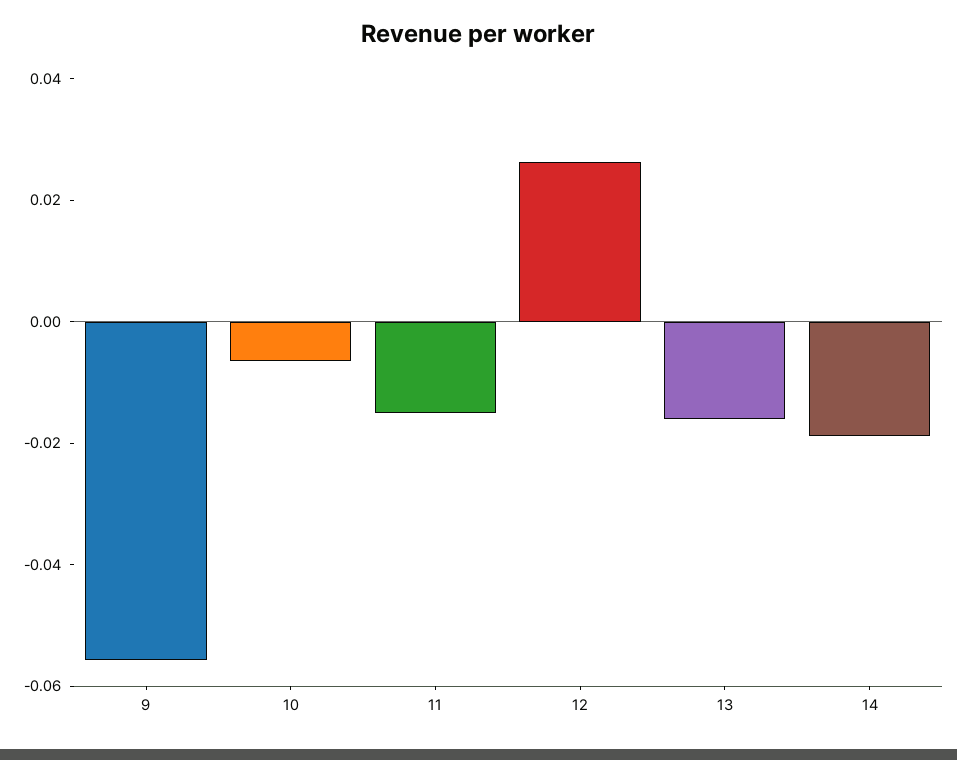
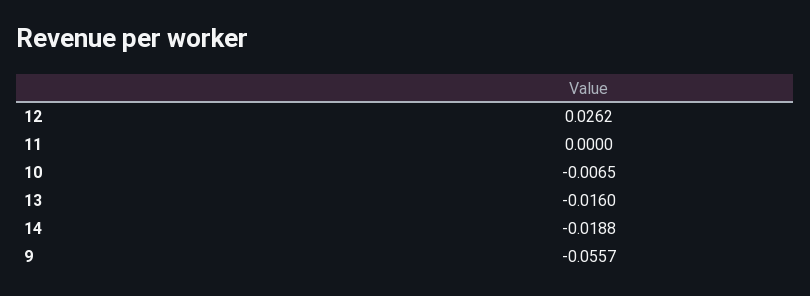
11: -0.015 -> 0

